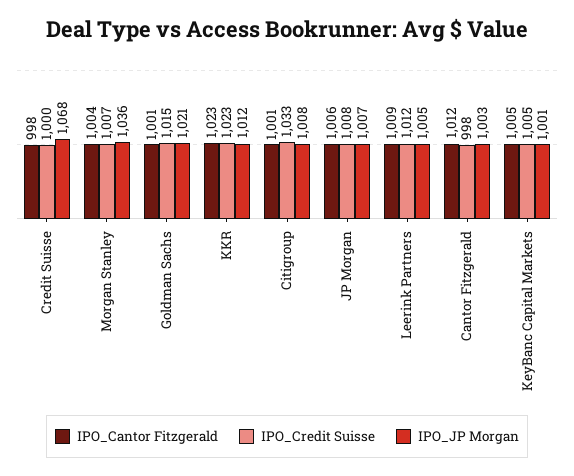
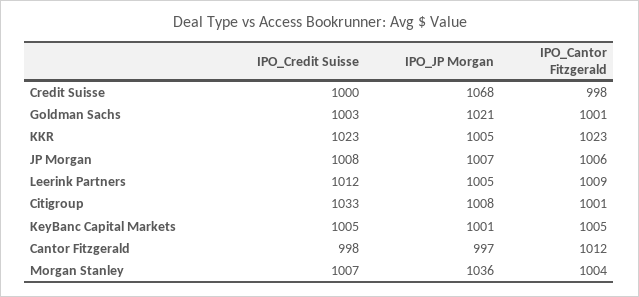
IPO_Credit Suisse, Goldman Sachs: 1015 -> 1003
IPO_JP Morgan, KKR: 1012 -> 1005
IPO_JP Morgan, Cantor Fitzgerald: 1003 -> 997

